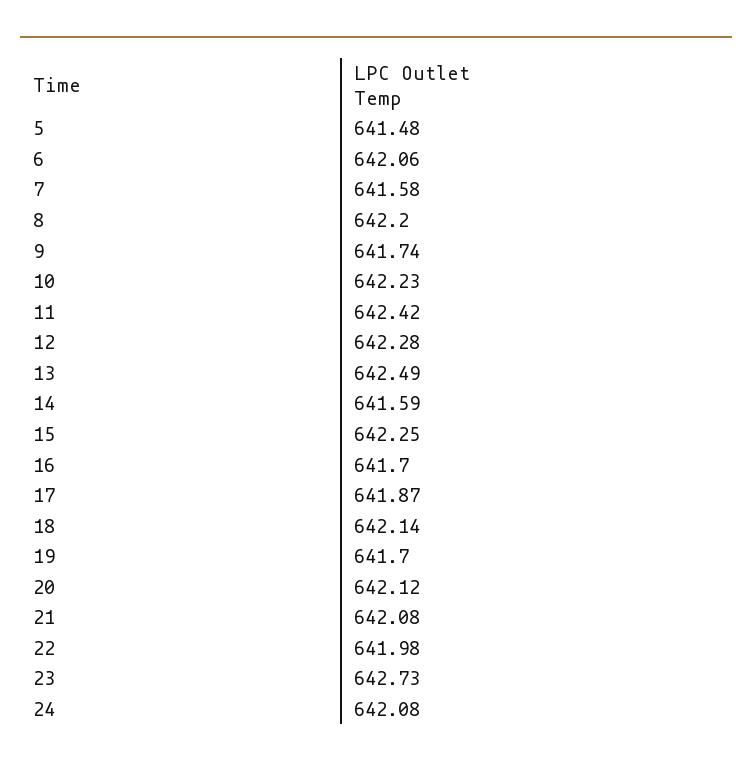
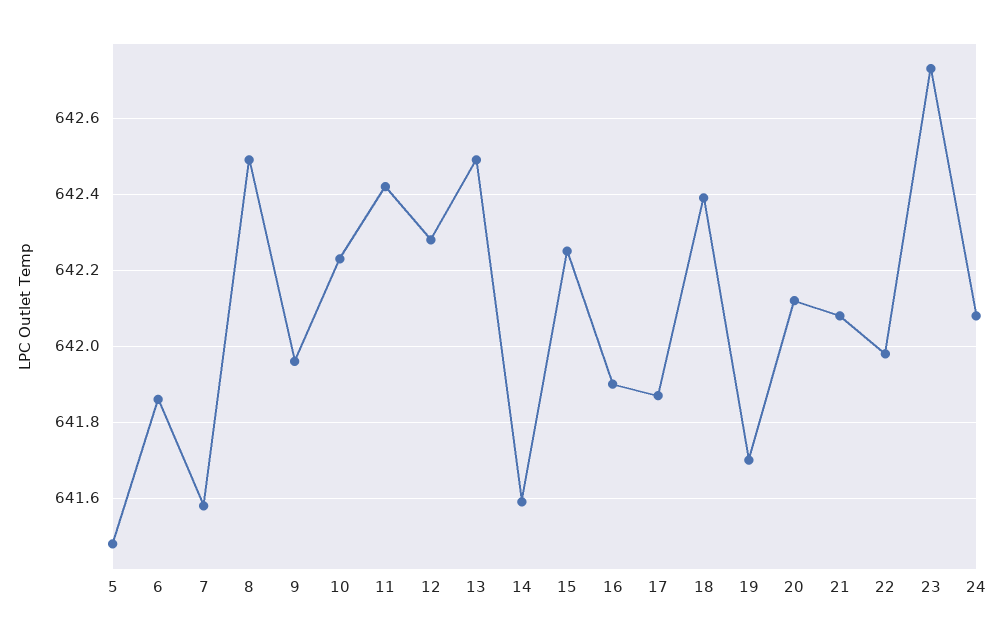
6: 642.06 -> 641.85
8: 642.2 -> 642.5
9: 641.74 -> 641.95
16: 641.7 -> 641.9
18: 642.14 -> 642.4

